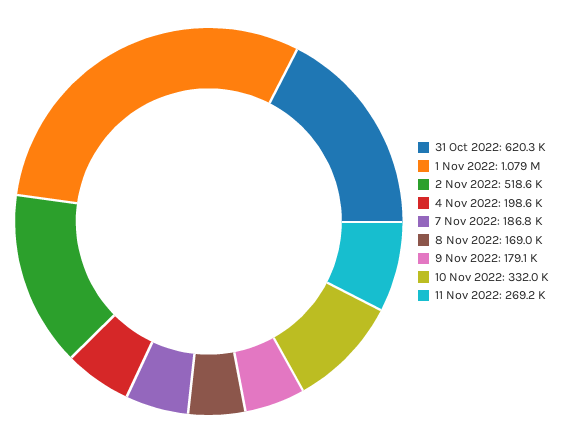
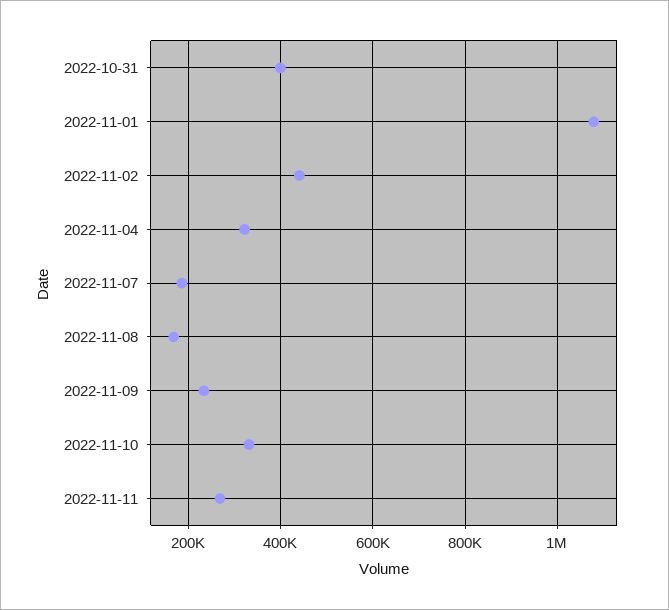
31 Oct 2022: 620300 -> 400000
2 Nov 2022: 518600 -> 440000
4 Nov 2022: 198600 -> 320000
9 Nov 2022: 179100 -> 240000

